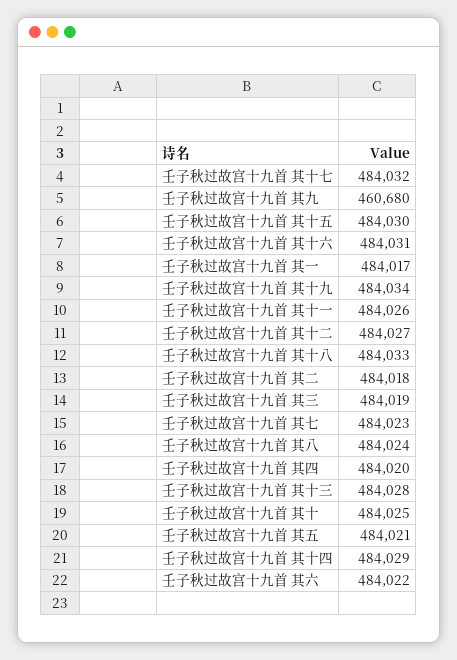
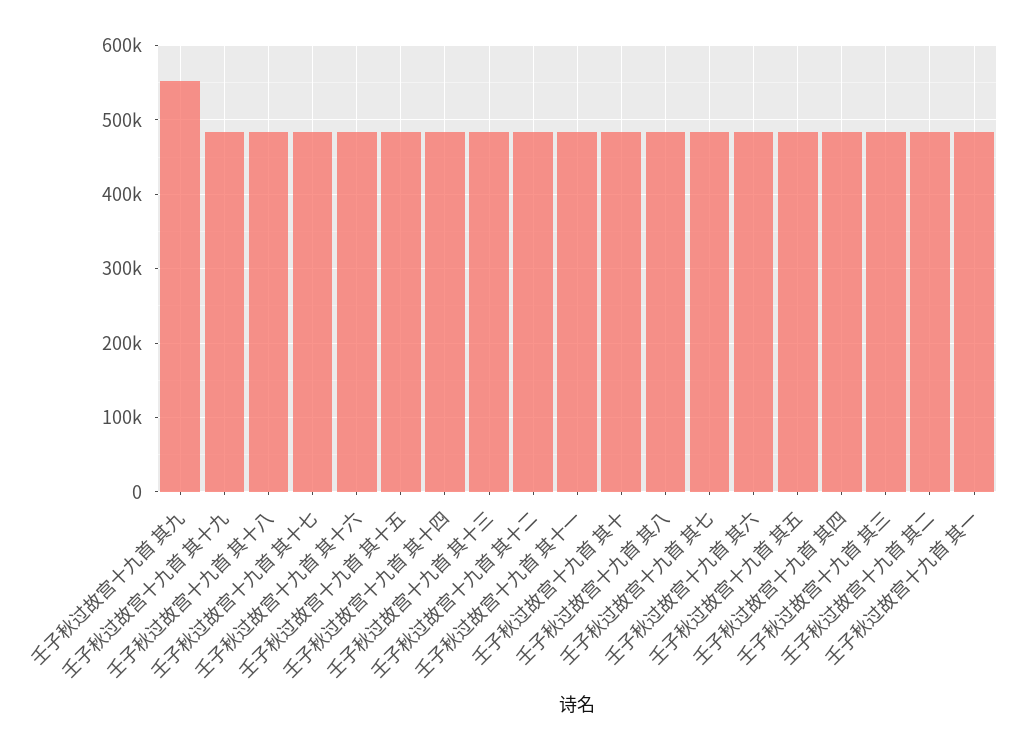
壬子秋过故宫十九首 其九: 460680 -> 550000

